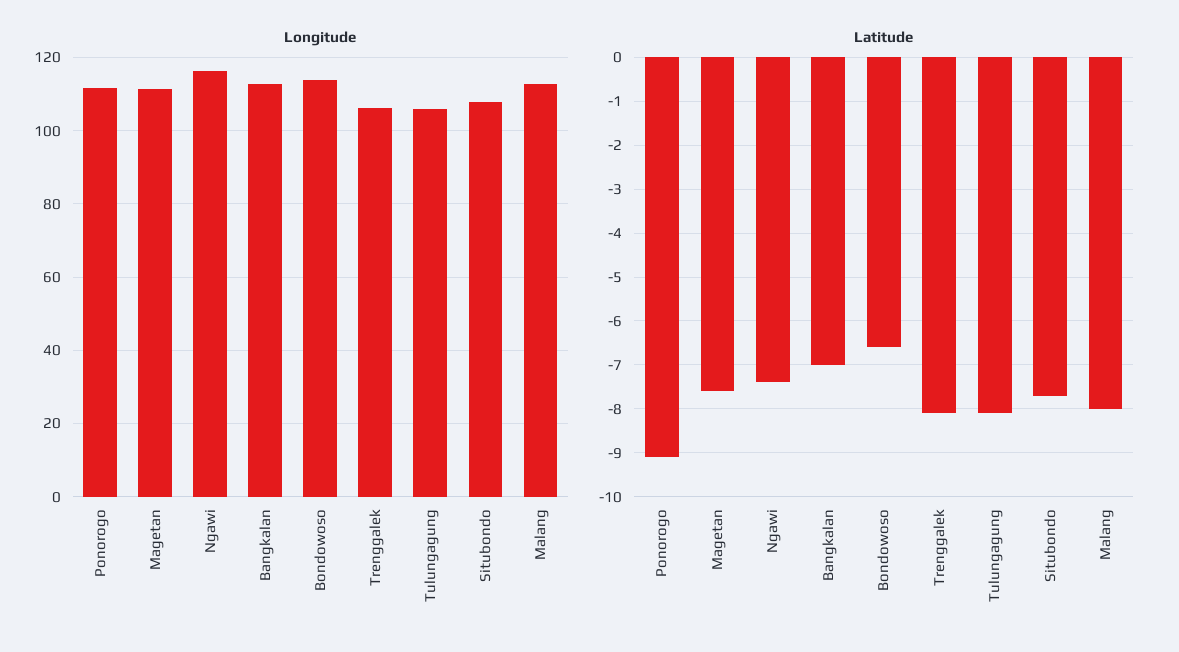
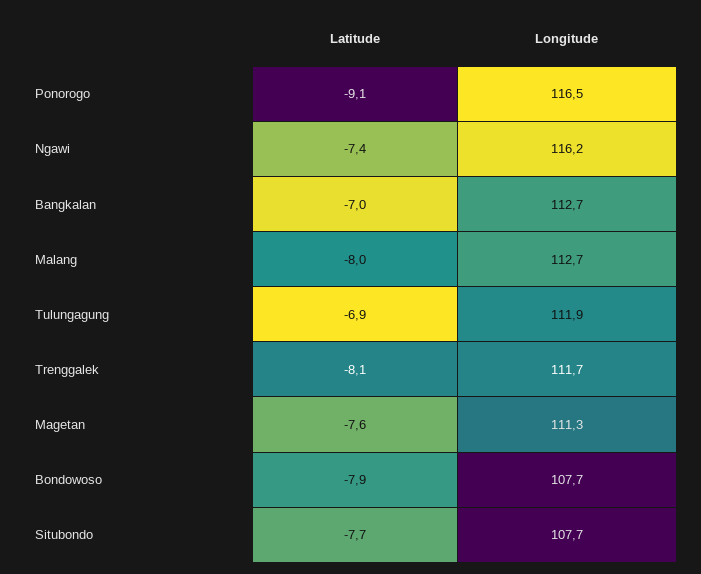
Longitude, Ponorogo: 112 -> 116.5
Longitude, Bondowoso: 114 -> 107.7
Longitude, Trenggalek: 106 -> 111.7
Longitude, Tulungagung: 106 -> 111.9
Latitude, Bondowoso: -6.5 -> -7.9
Latitude, Tulungagung: -8 -> -6.9

